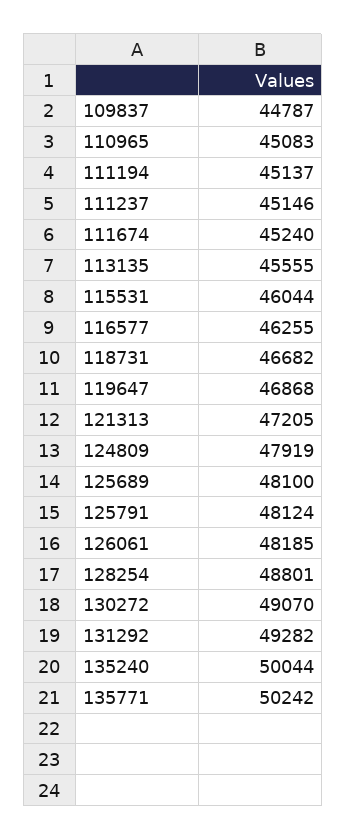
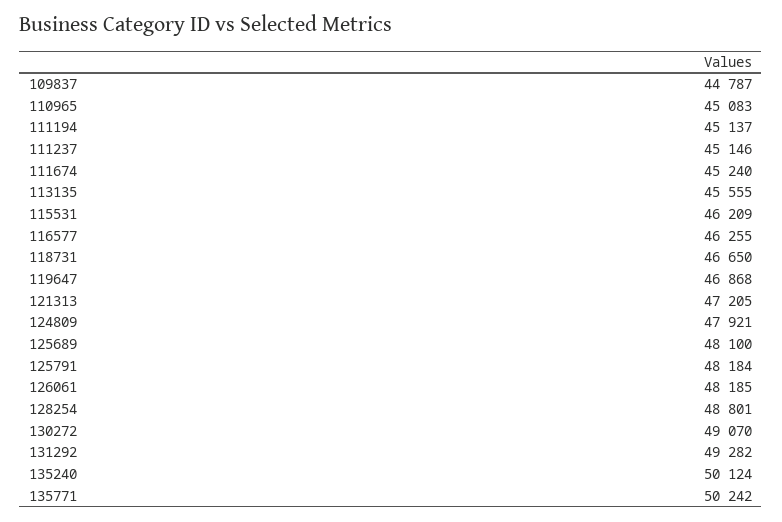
115531: 46044 -> 46209
118731: 46682 -> 46650
124809: 47919 -> 47921
125791: 48124 -> 48184
135240: 50044 -> 50124

